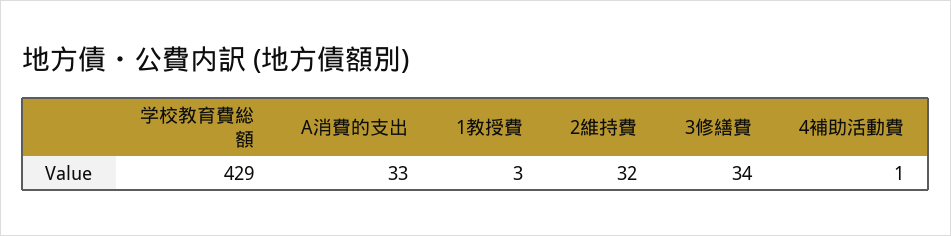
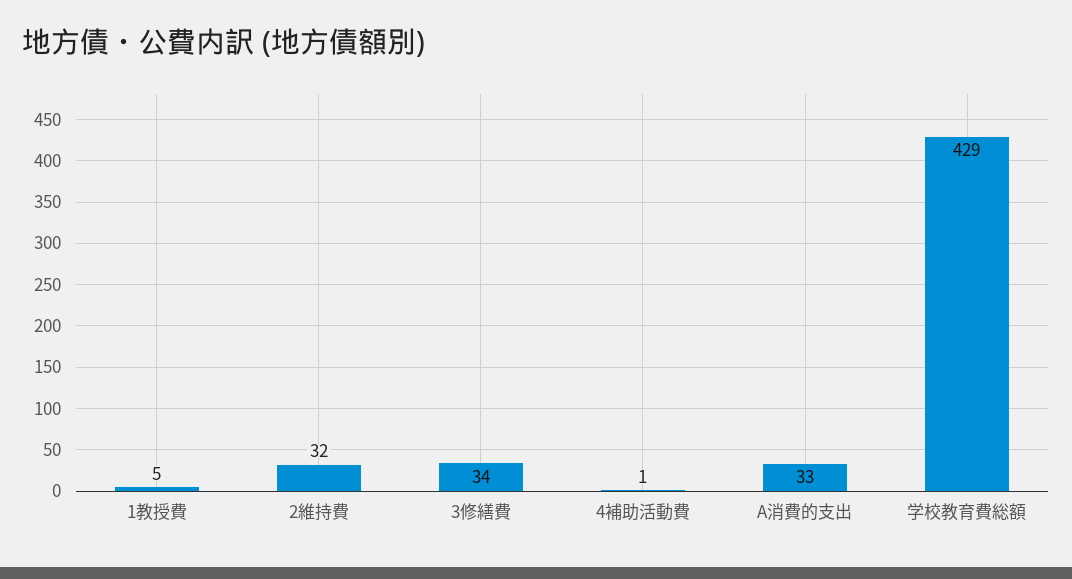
1教授費: 3 -> 5

